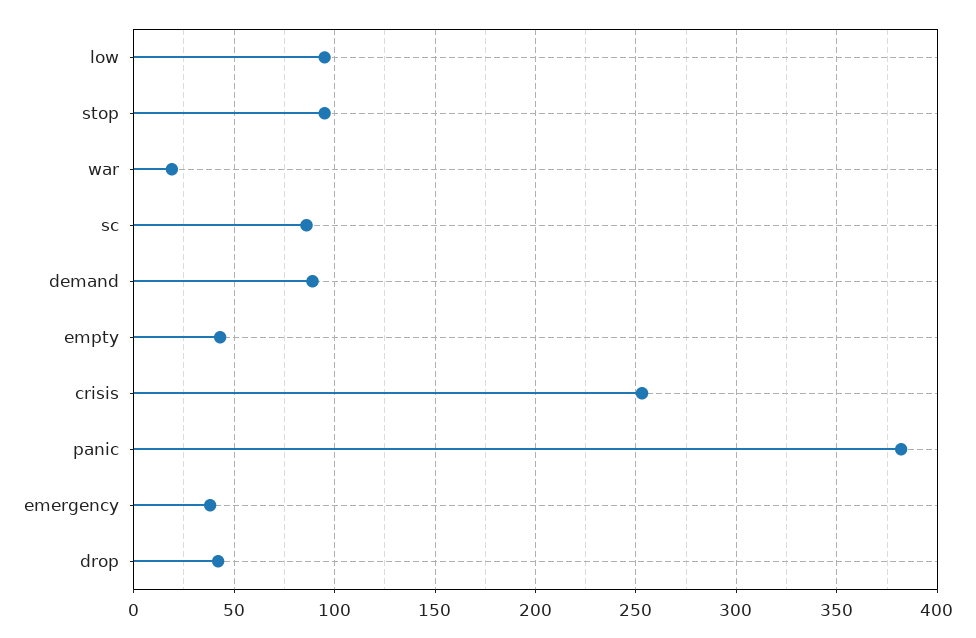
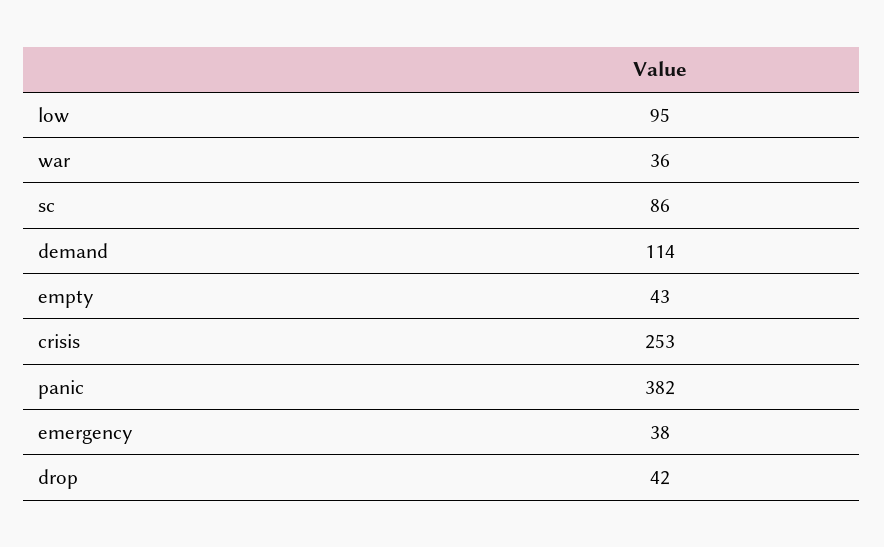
stop: 95 -> none
war: 20 -> 36
demand: 90 -> 114

